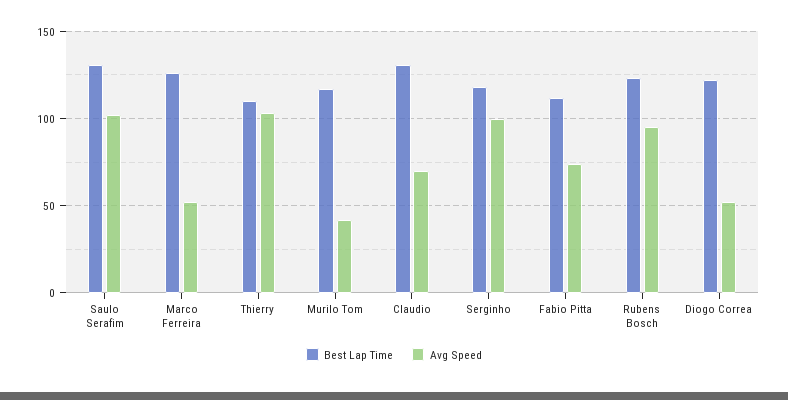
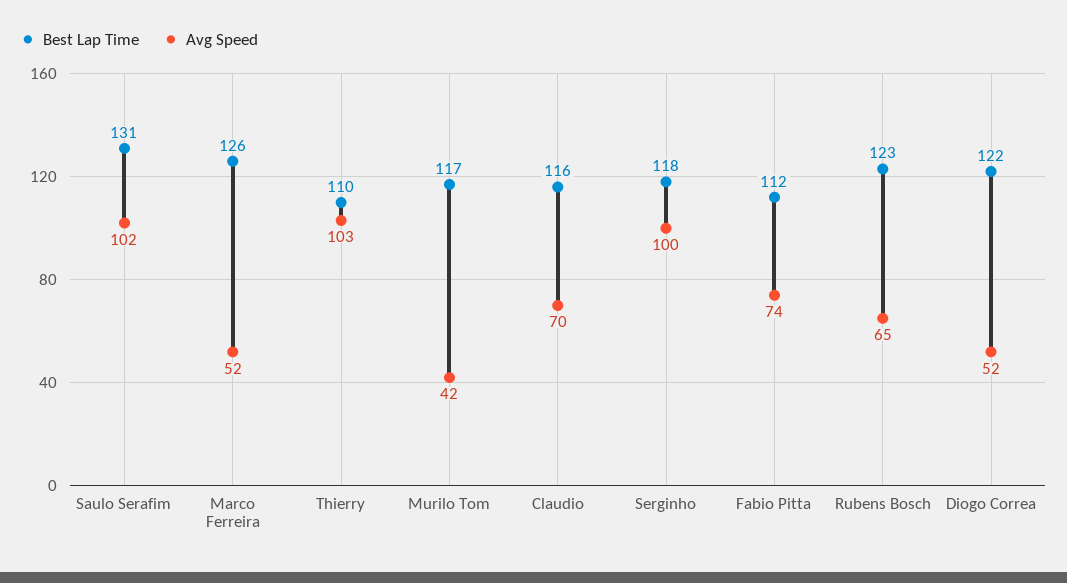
Best Lap Time, Claudio: 130 -> 116
Avg Speed, Rubens Bosch: 95 -> 65

